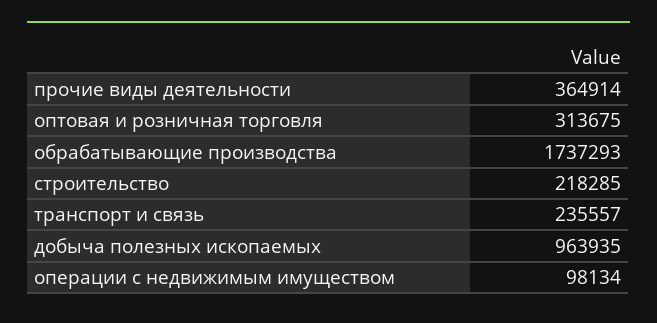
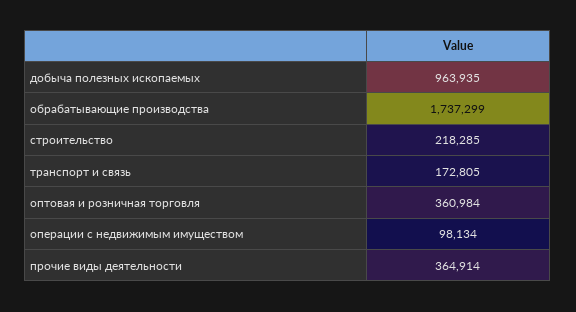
оптовая и розничная торговля: 313675 -> 360984
обрабатывающие производства: 1737293 -> 1737299
транспорт и связь: 235557 -> 172805

